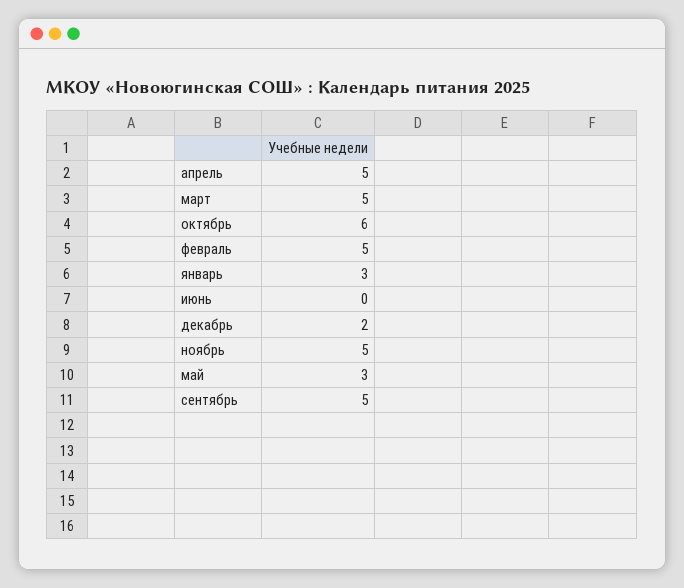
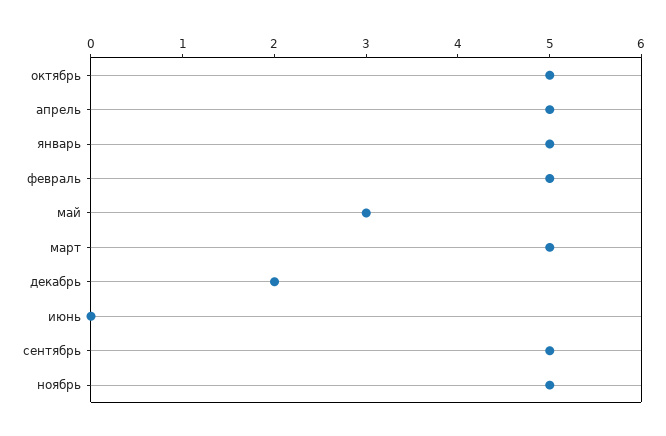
октябрь: 6 -> 5
январь: 3 -> 5

